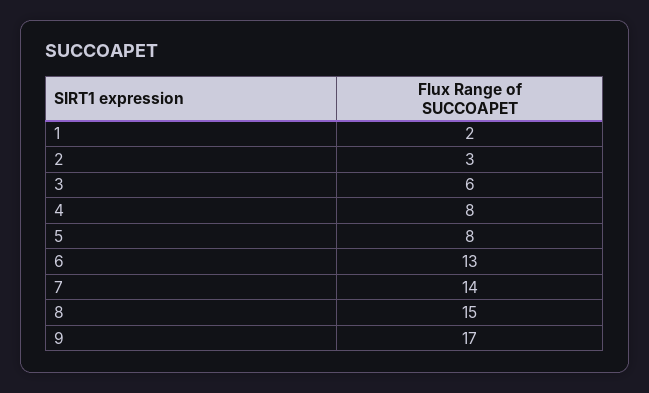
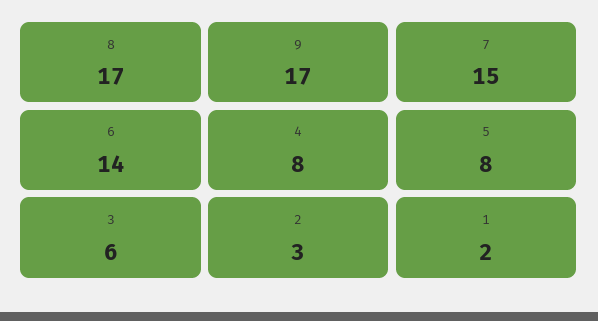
6: 13 -> 14
7: 14 -> 15
8: 15 -> 17

